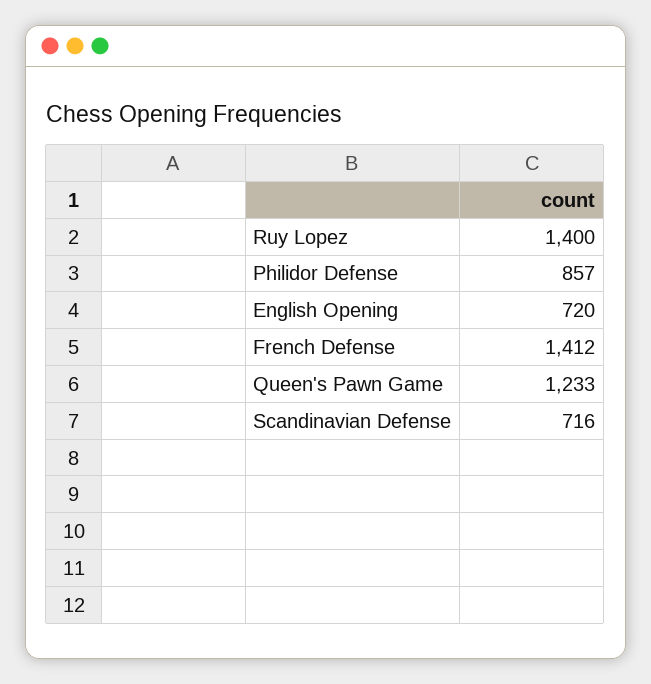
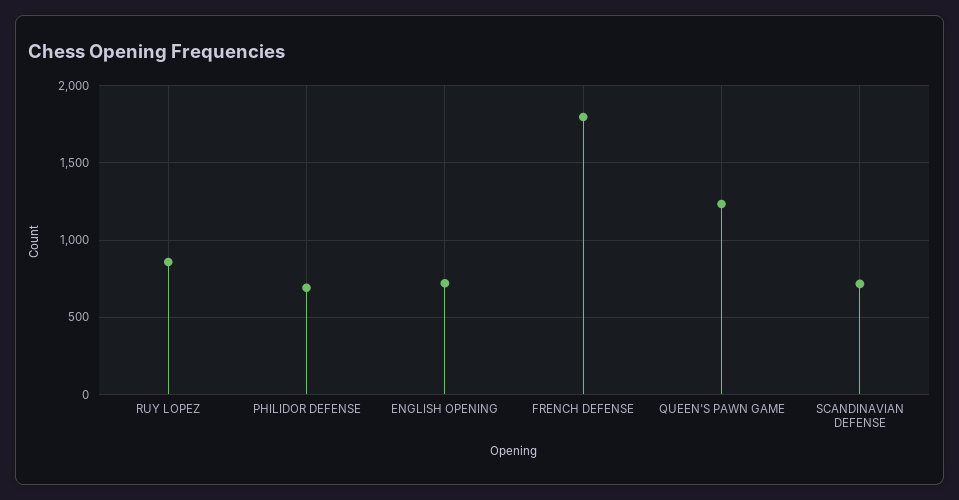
Ruy Lopez: 1400 -> 850
Philidor Defense: 857 -> 700
French Defense: 1412 -> 1800

